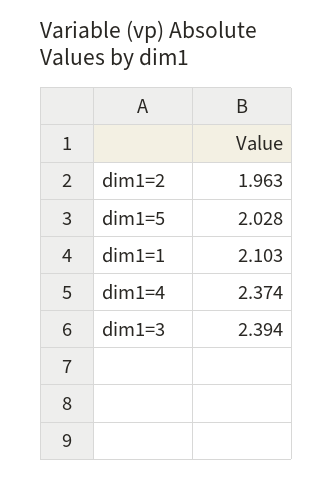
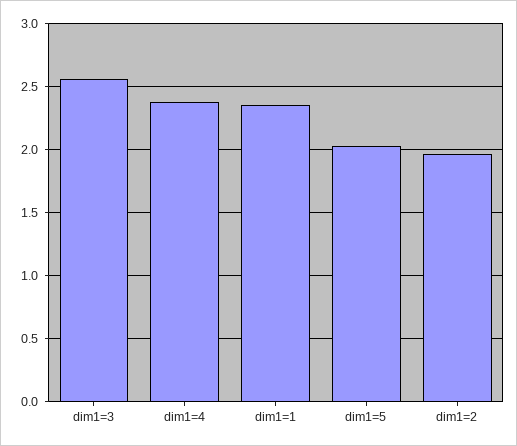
dim1=1: 2.103 -> 2.35
dim1=3: 2.394 -> 2.55

